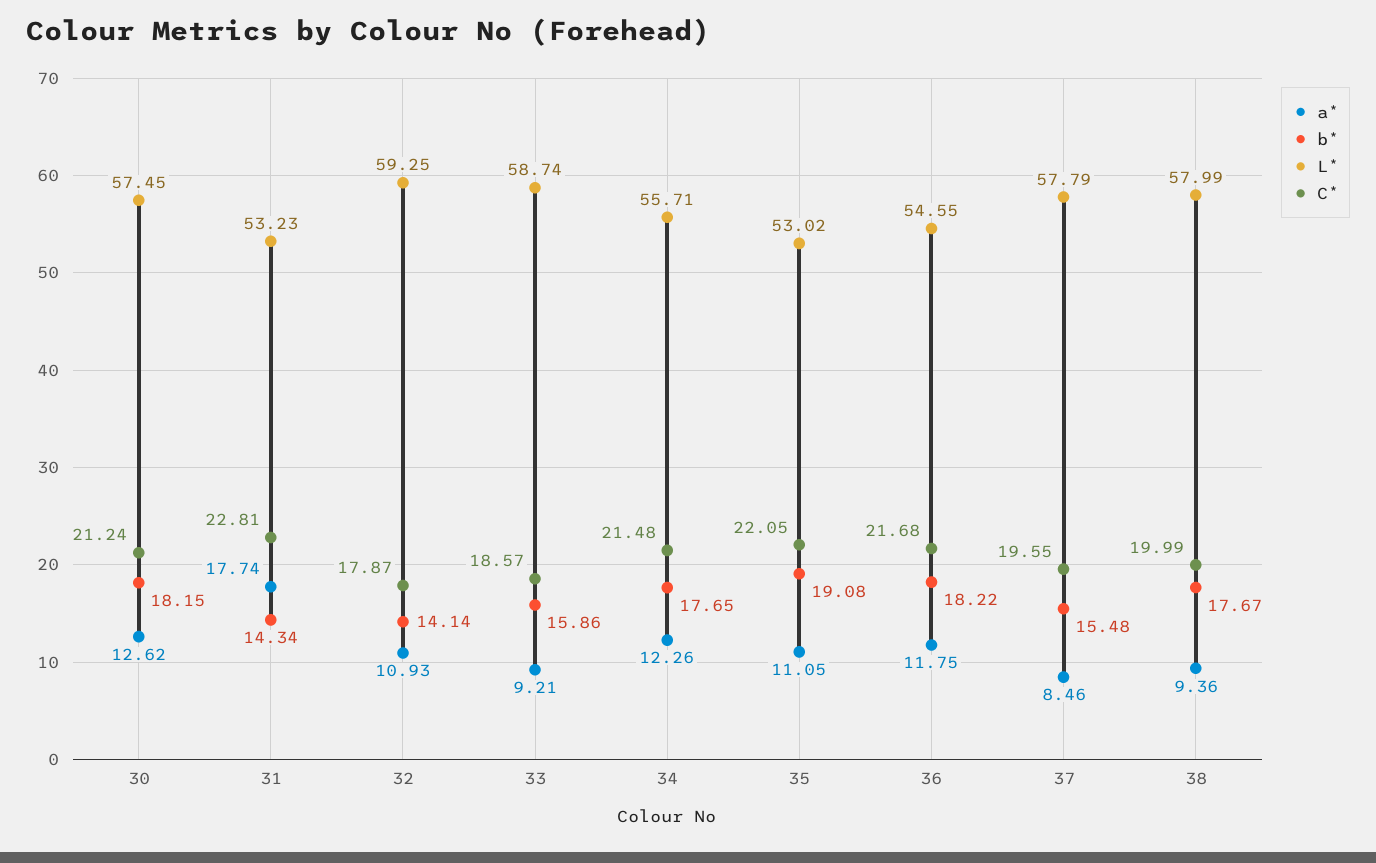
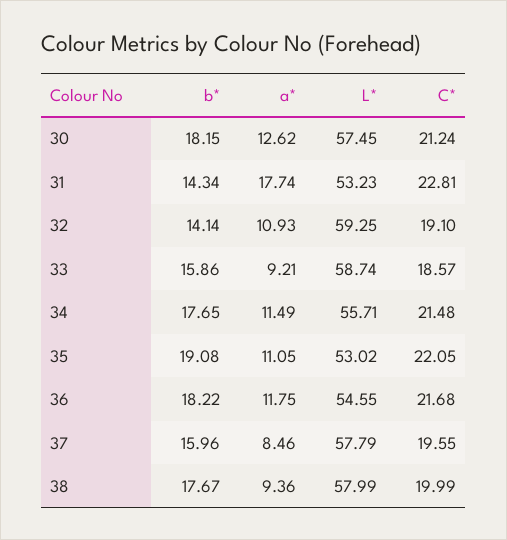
C*, 32: 17.87 -> 19.1
a*, 34: 12.26 -> 11.49
b*, 37: 15.48 -> 15.96

